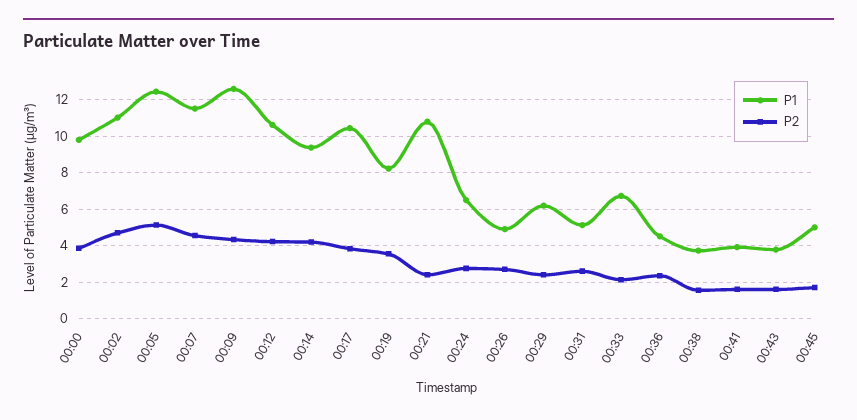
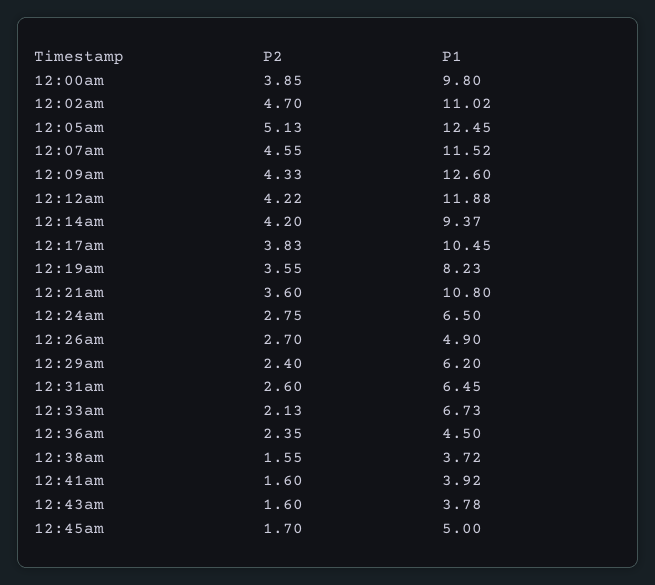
P1, 00:12: 10.5 -> 11.88
P2, 00:21: 2.5 -> 3.6
P1, 00:31: 5 -> 6.45

